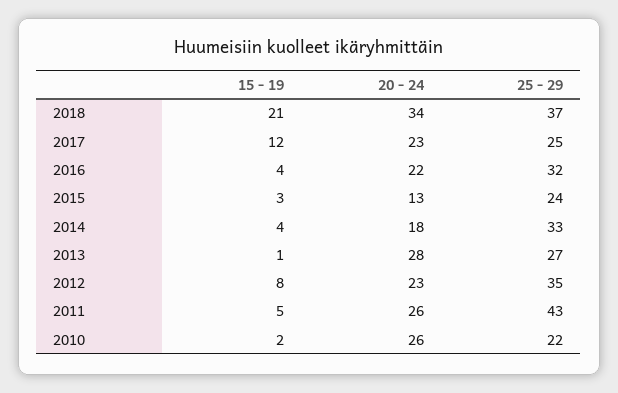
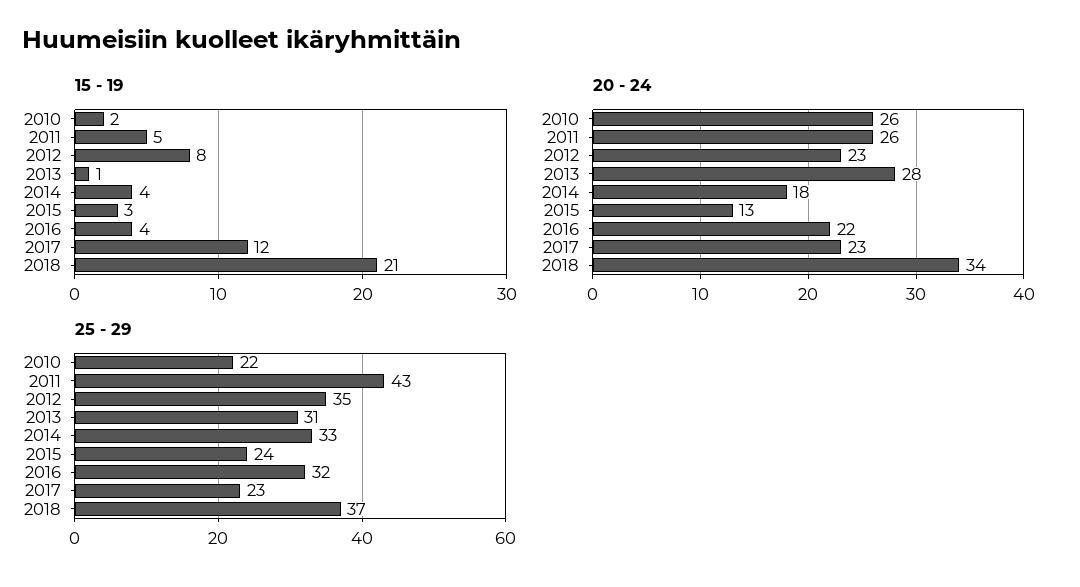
25 - 29, 2017: 25 -> 23
25 - 29, 2013: 27 -> 31

